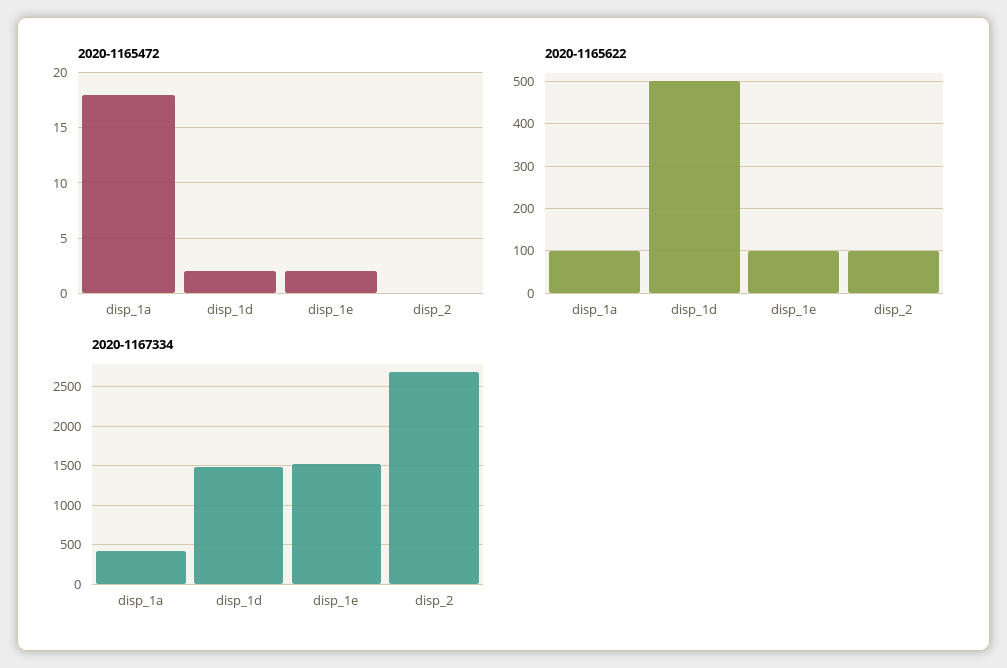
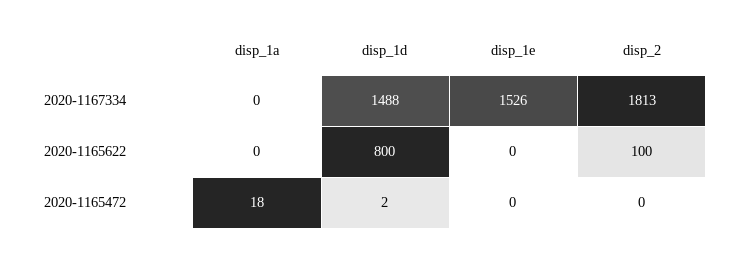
2020-1165472, disp_1e: 2 -> 0
2020-1165622, disp_1a: 100 -> 0
2020-1165622, disp_1d: 500 -> 800
2020-1165622, disp_1e: 100 -> 0
2020-1167334, disp_1a: 400 -> 0
2020-1167334, disp_2: 2700 -> 1813

